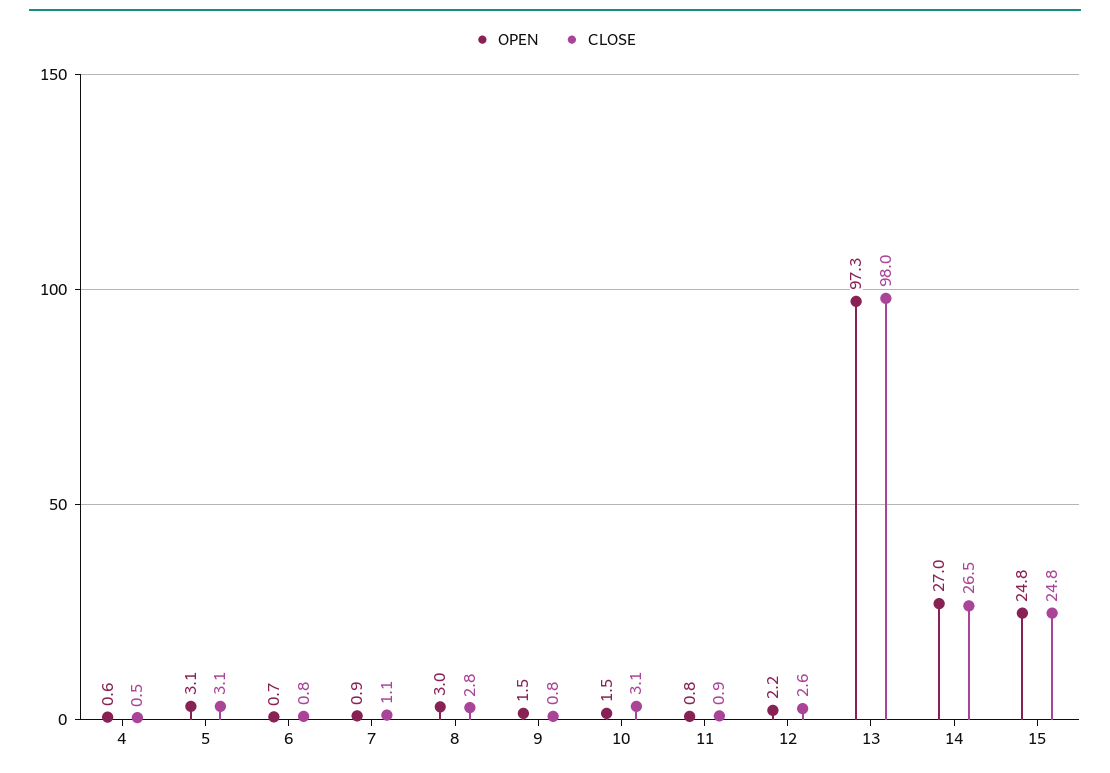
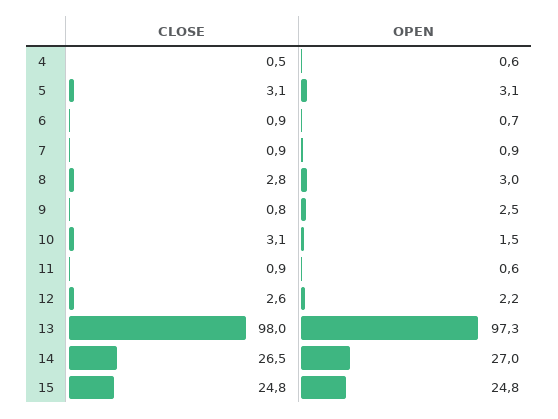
CLOSE, 6: 0.8 -> 0.9
CLOSE, 7: 1.1 -> 0.9
OPEN, 9: 1.5 -> 2.5
OPEN, 11: 0.8 -> 0.6

